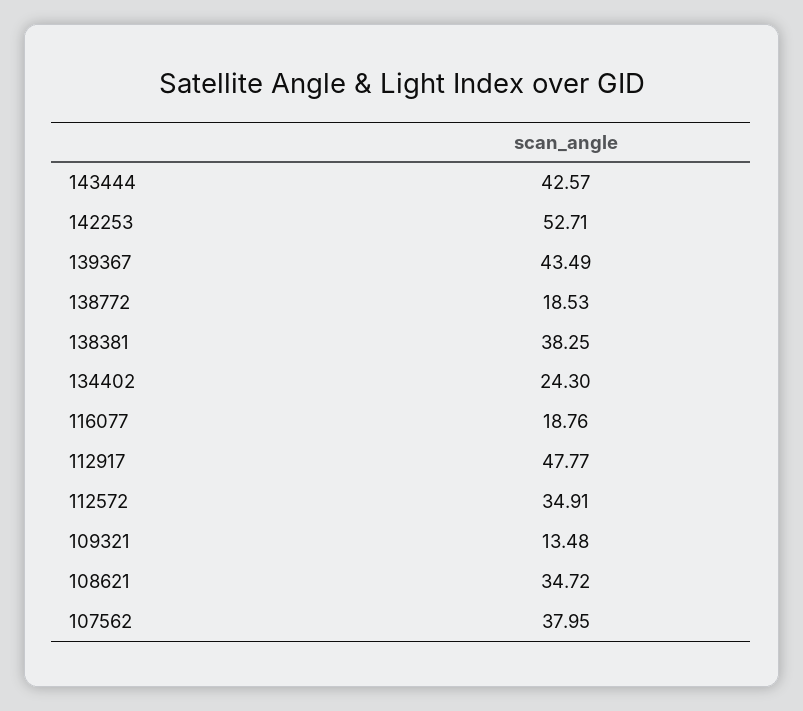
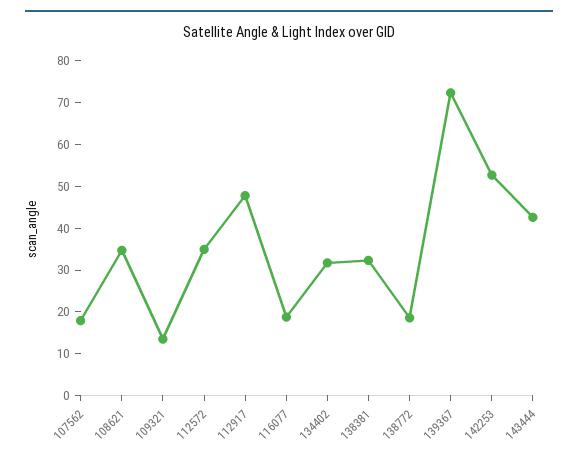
139367: 43.49 -> 72
138381: 38.25 -> 32
134402: 24.3 -> 32
107562: 37.95 -> 18

